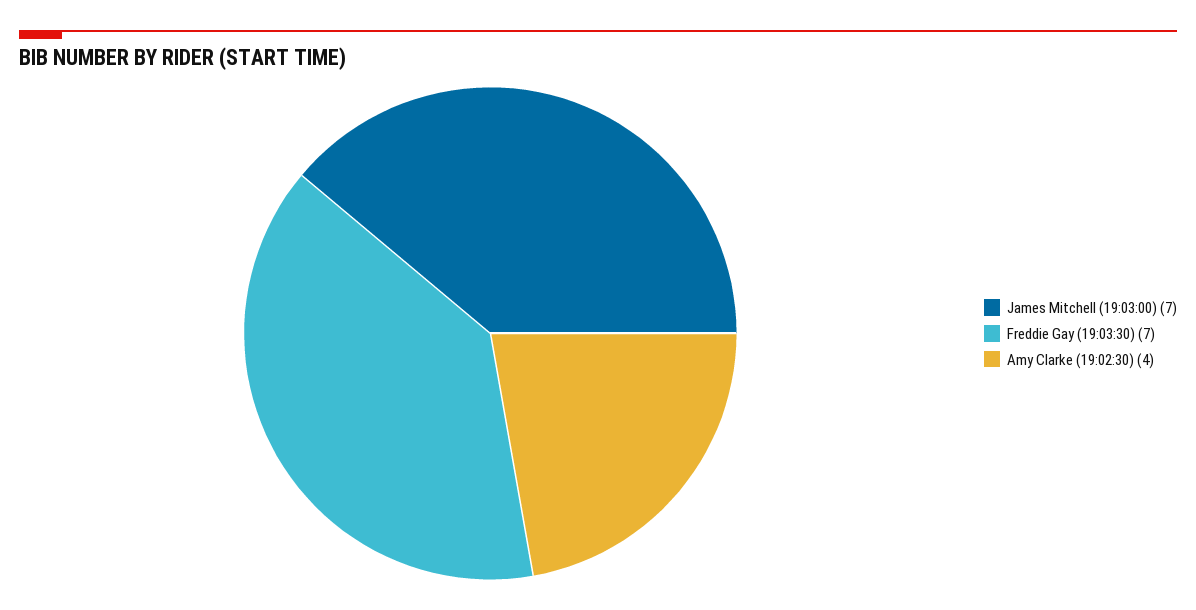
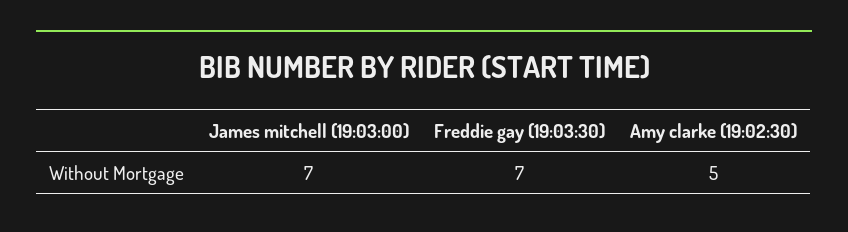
Amy Clarke (19:02:30): 4 -> 5

